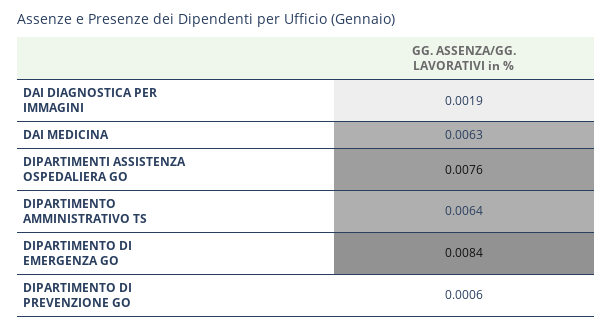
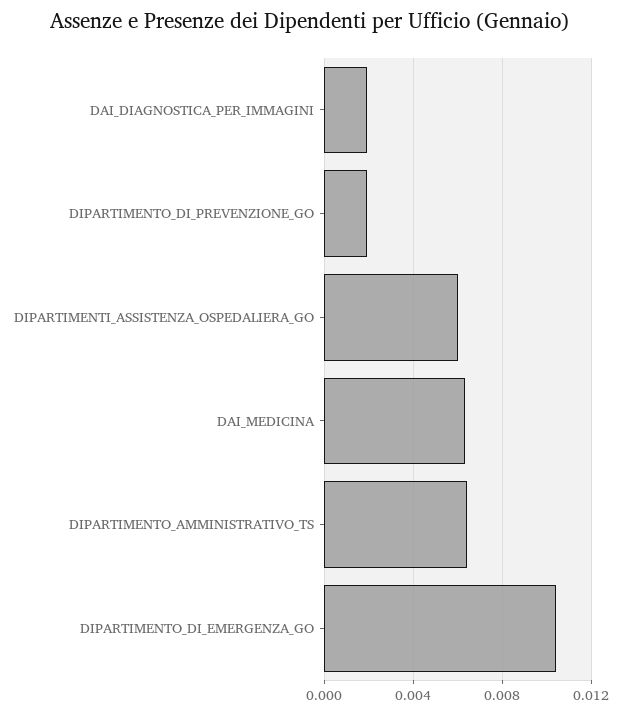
DIPARTIMENTI ASSISTENZA OSPEDALIERA GO: 0.0076 -> 0.006
DIPARTIMENTO DI EMERGENZA GO: 0.0084 -> 0.0105
DIPARTIMENTO DI PREVENZIONE GO: 0.0006 -> 0.002

